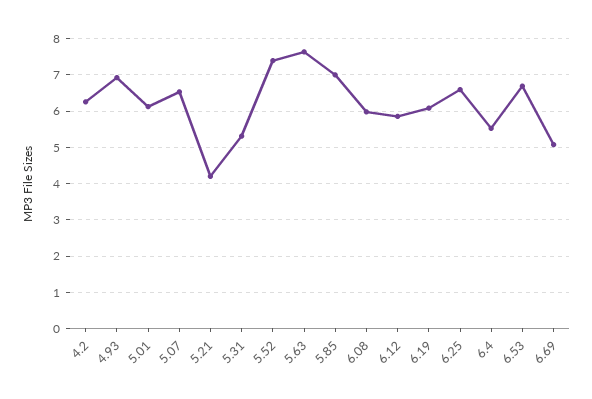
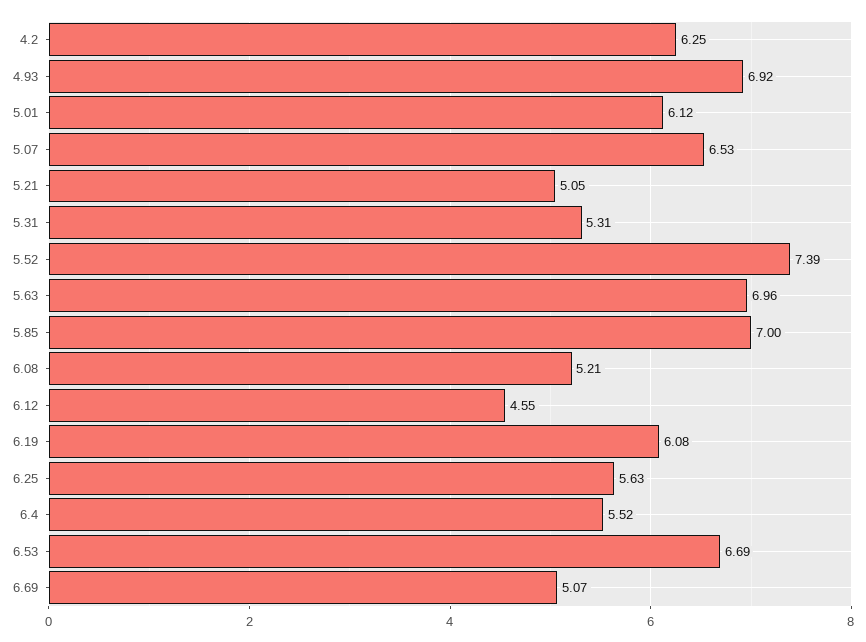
5.21: 4.2 -> 5.05
5.63: 7.6 -> 6.96
6.08: 6 -> 5.21
6.12: 5.8 -> 4.55
6.25: 6.6 -> 5.63

